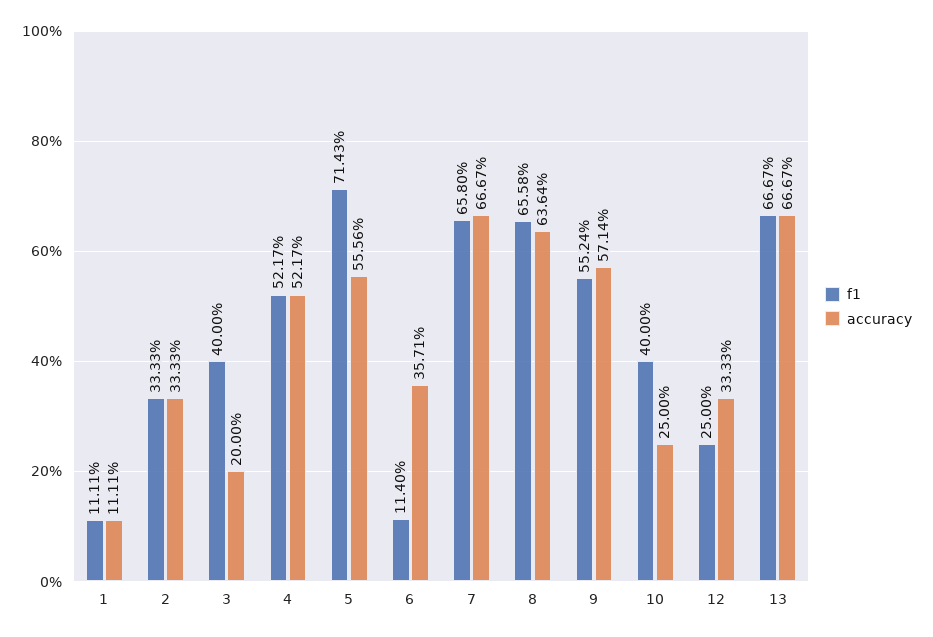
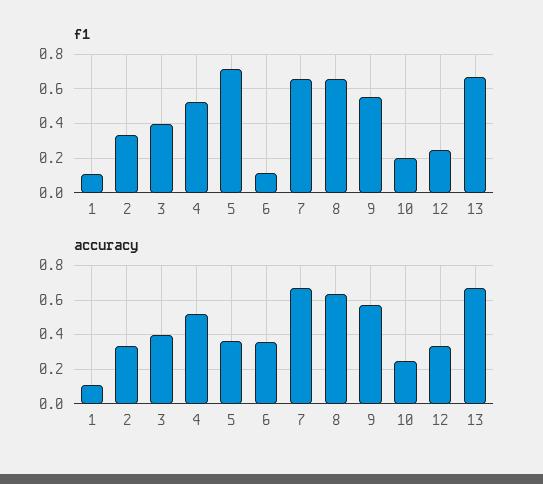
accuracy, 3: 0.2 -> 0.4
accuracy, 5: 0.5556 -> 0.35
f1, 10: 0.4 -> 0.2

